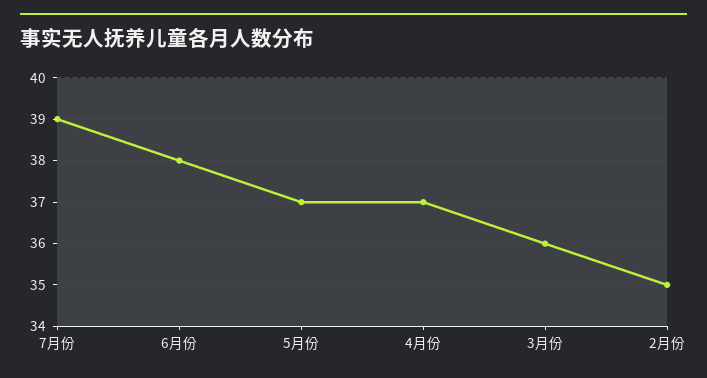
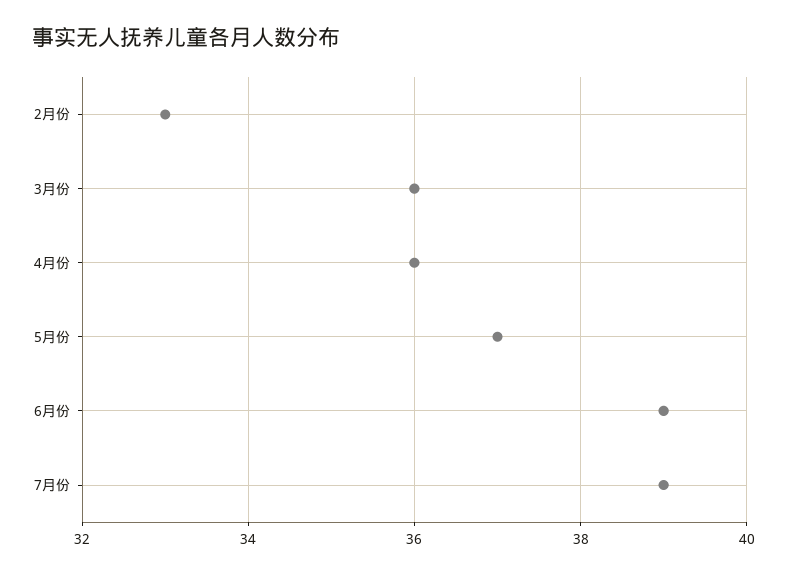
6月份: 38 -> 39
4月份: 37 -> 36
2月份: 35 -> 33

